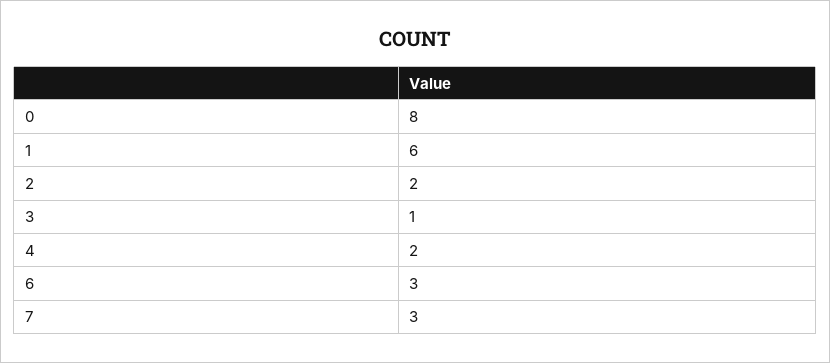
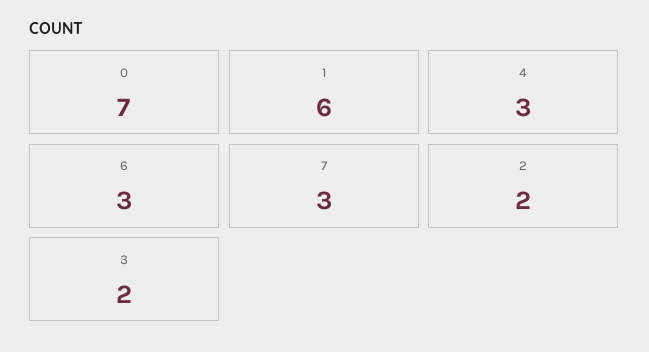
0: 8 -> 7
3: 1 -> 2
4: 2 -> 3

